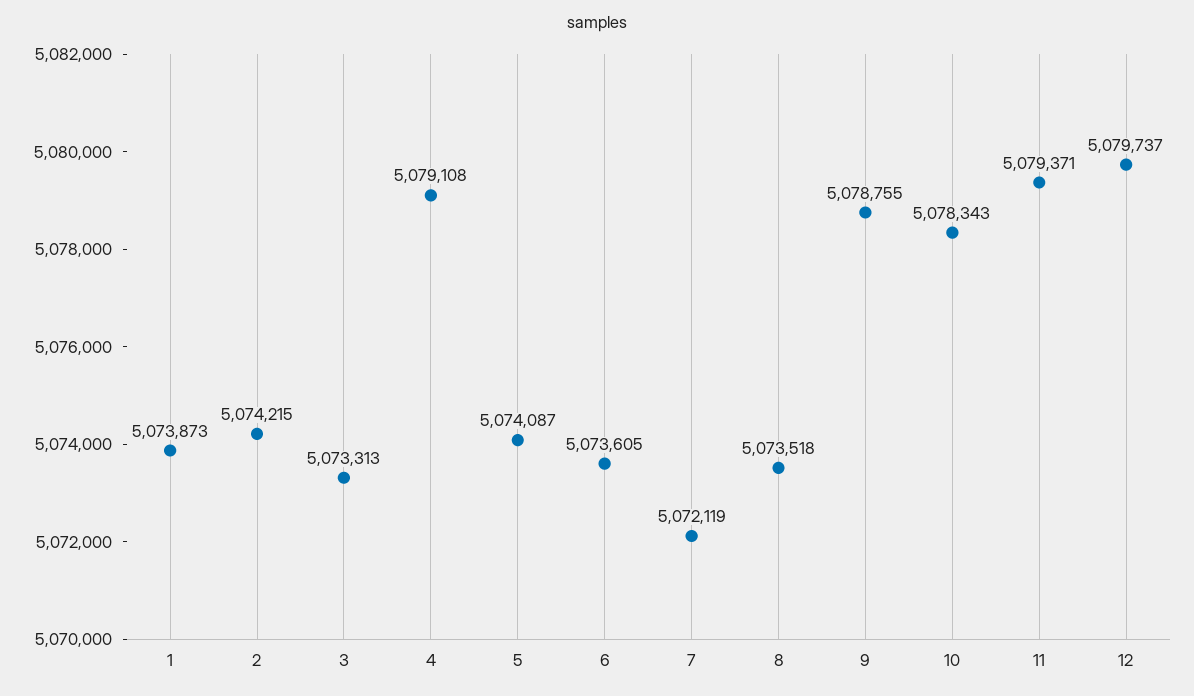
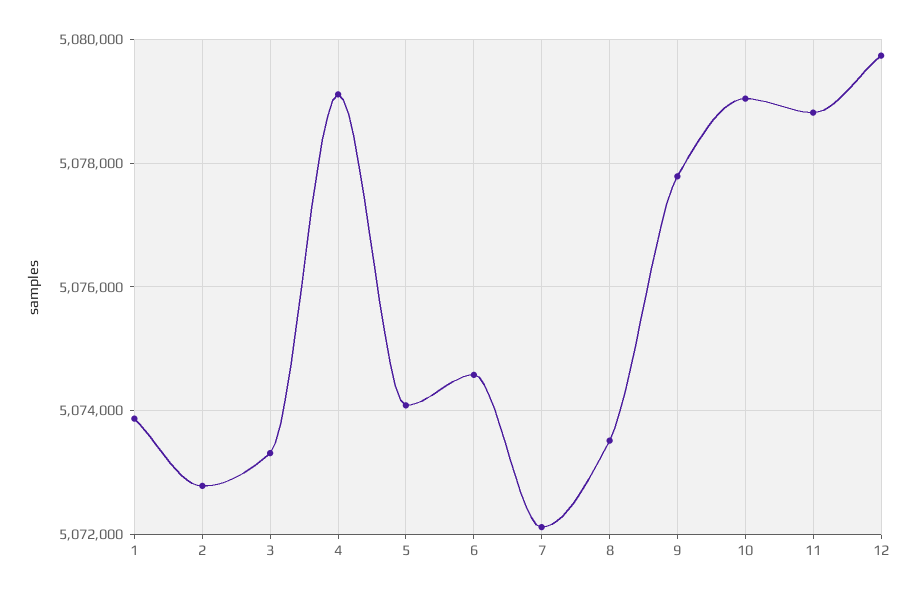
2: 5074215 -> 5072800
6: 5073605 -> 5074600
9: 5078755 -> 5077800
10: 5078343 -> 5079000
11: 5079371 -> 5078800

